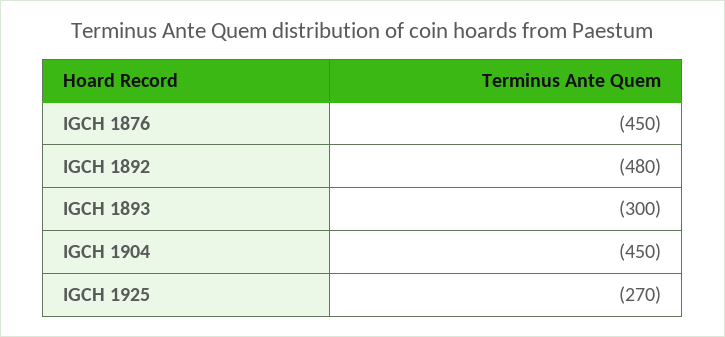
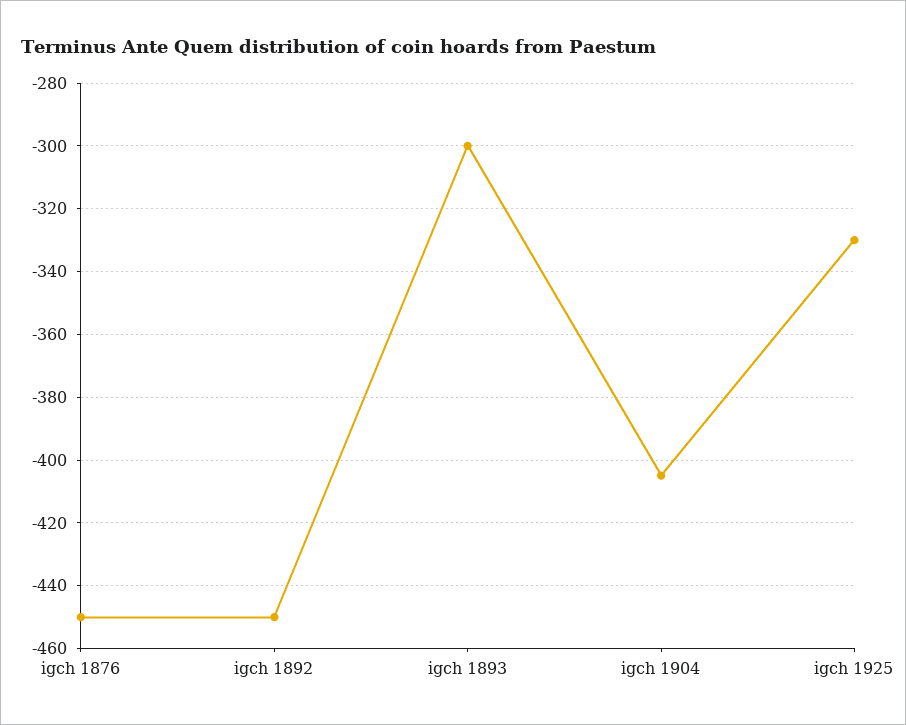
IGCH 1892: -480 -> -450
IGCH 1904: -450 -> -405
IGCH 1925: -270 -> -330

